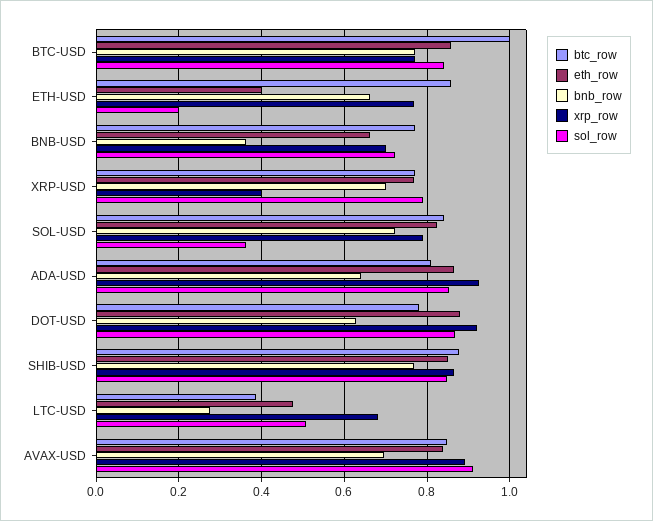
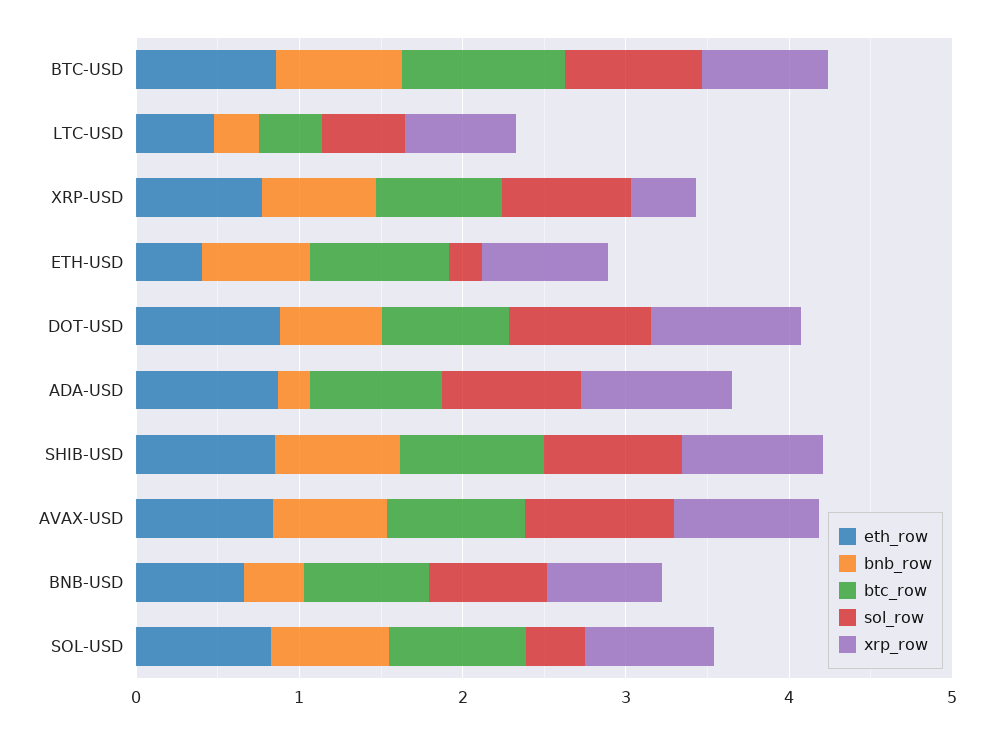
bnb_row, ADA-USD: 0.64 -> 0.2

